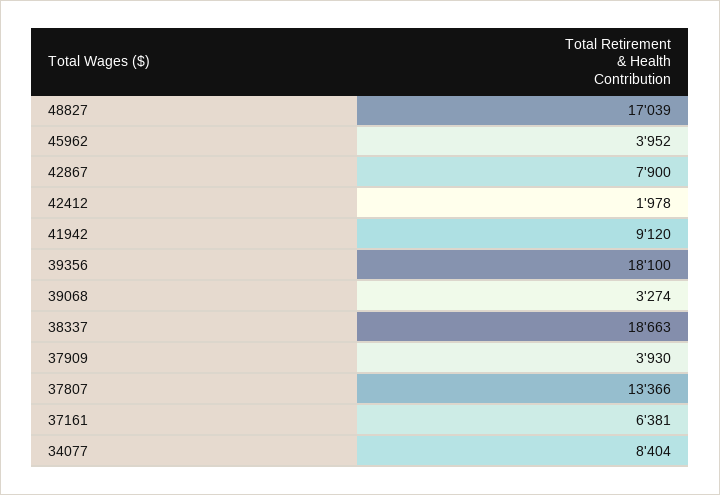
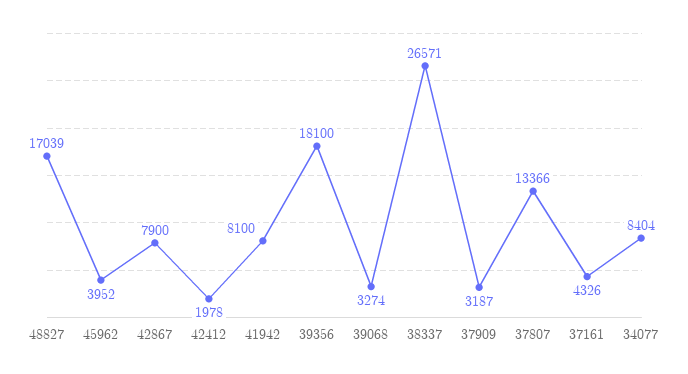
41942: 9120 -> 8100
38337: 18663 -> 26571
37909: 3930 -> 3187
37161: 6381 -> 4326

